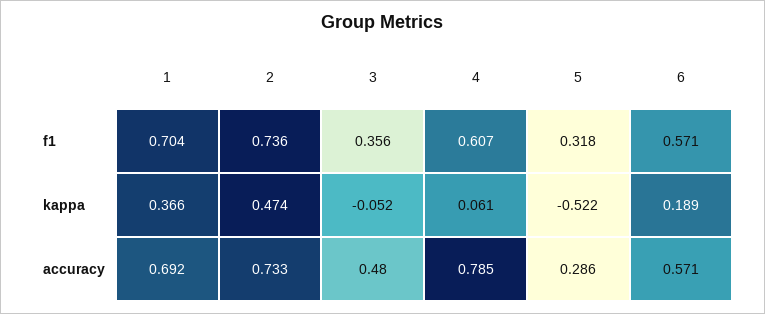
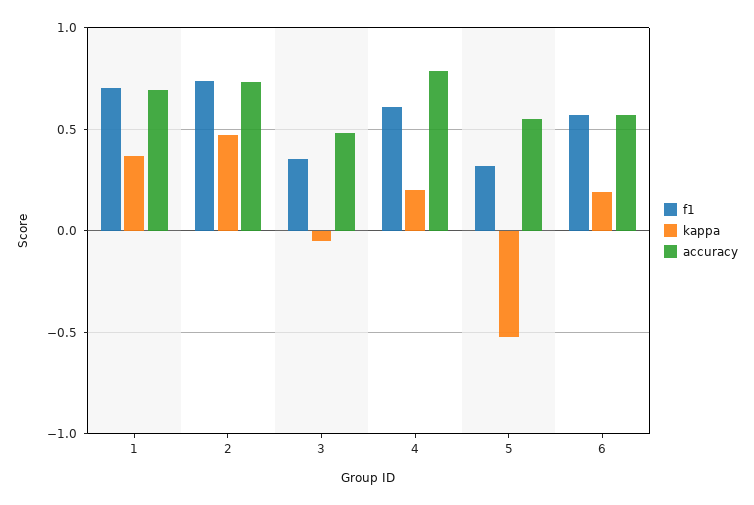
kappa, 4: 0.061 -> 0.2
accuracy, 5: 0.286 -> 0.55

